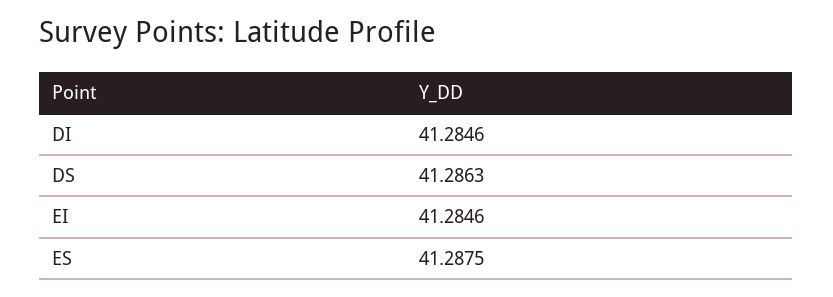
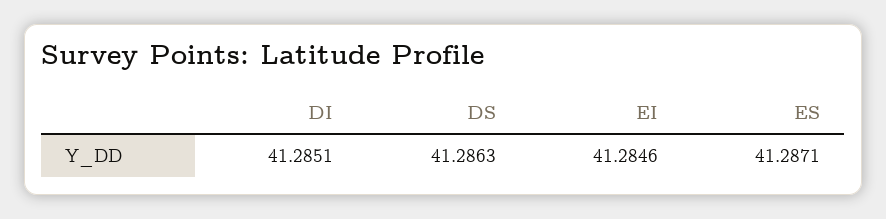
DI: 41.2846 -> 41.2851
ES: 41.2875 -> 41.2871

